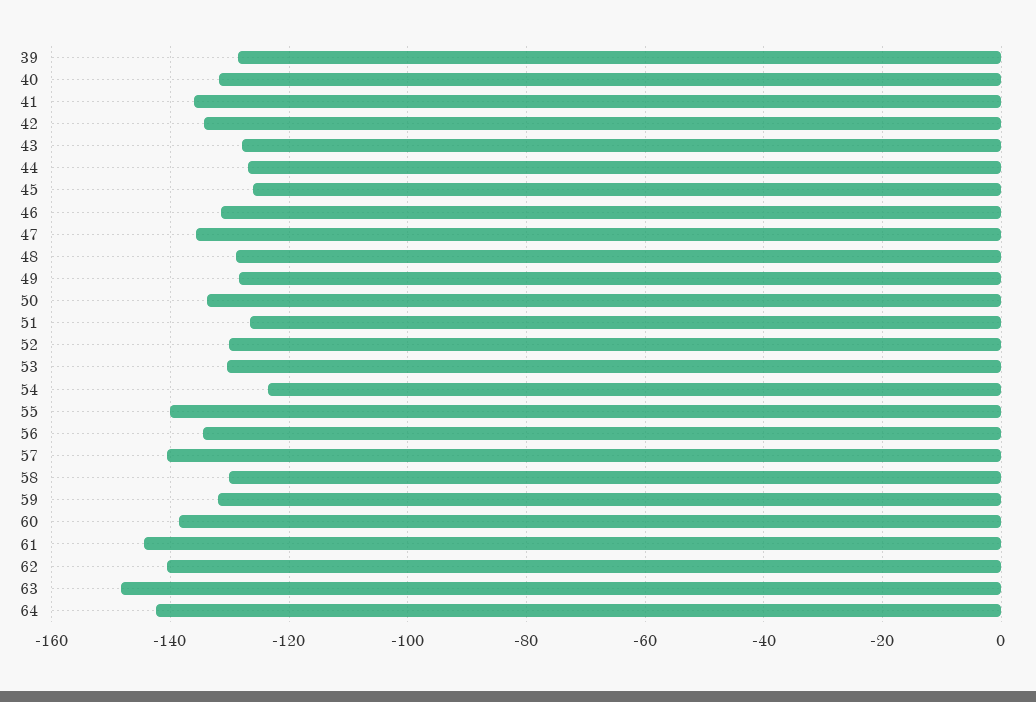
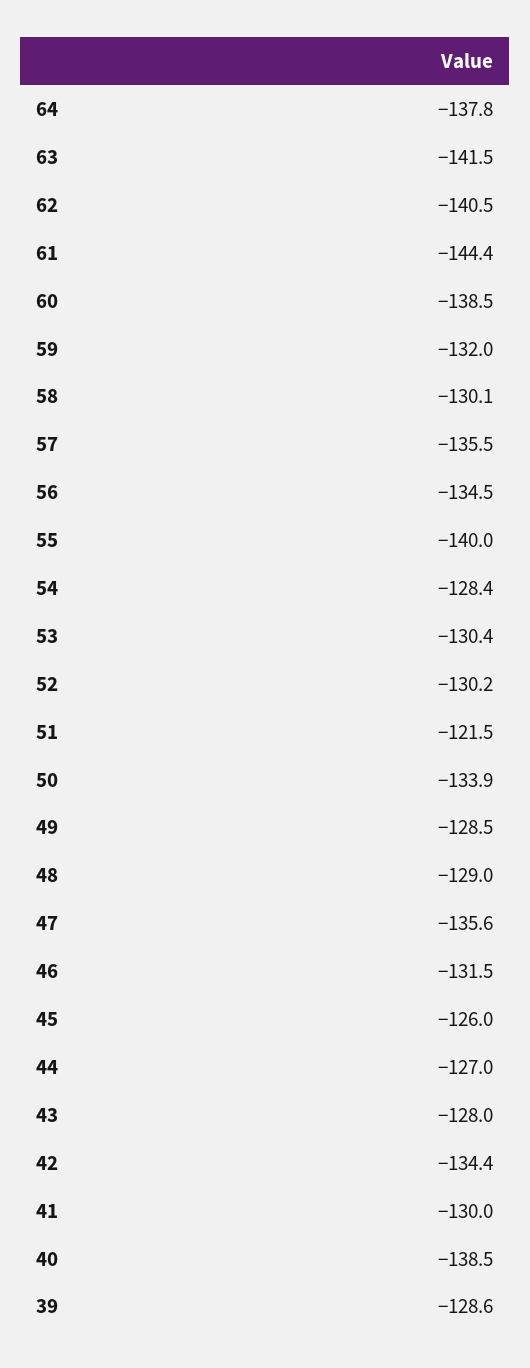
40: -132 -> -138.5
41: -136 -> -130
51: -126 -> -121.5
54: -124 -> -128.4
57: -140 -> -135.5
63: -148 -> -141.5
64: -142 -> -137.8

